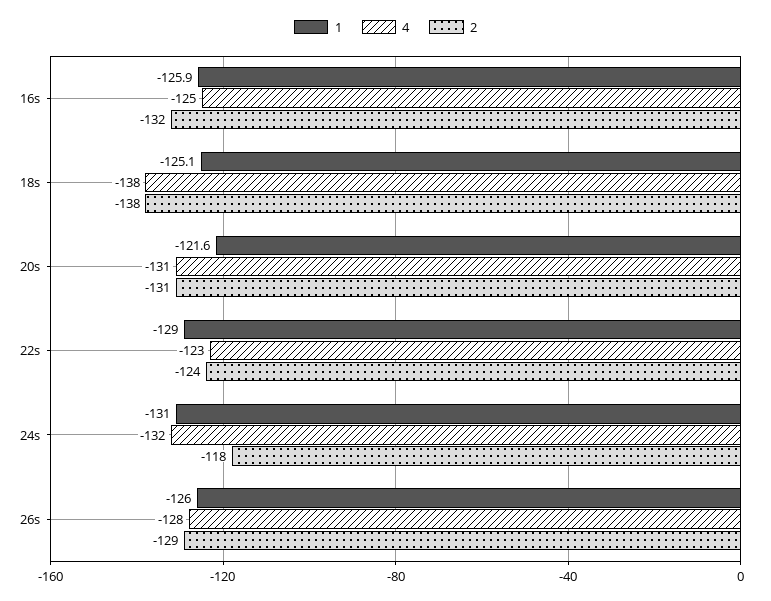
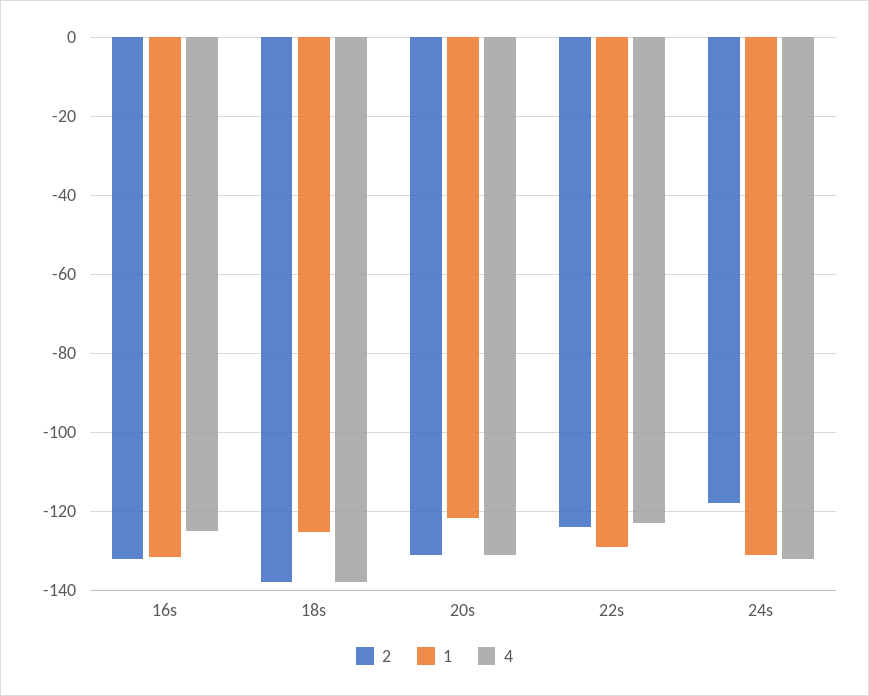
1, 16s: -125.9 -> -132
1, 26s: -126 -> none
4, 26s: -128 -> none
2, 26s: -129 -> none

